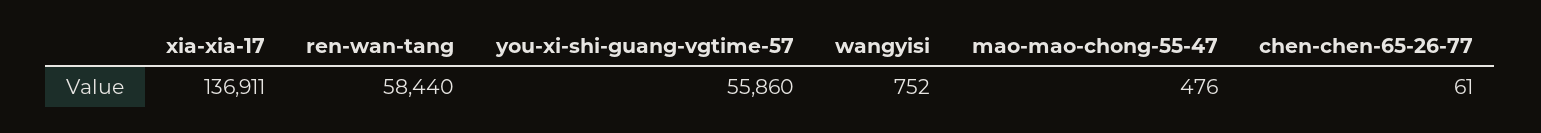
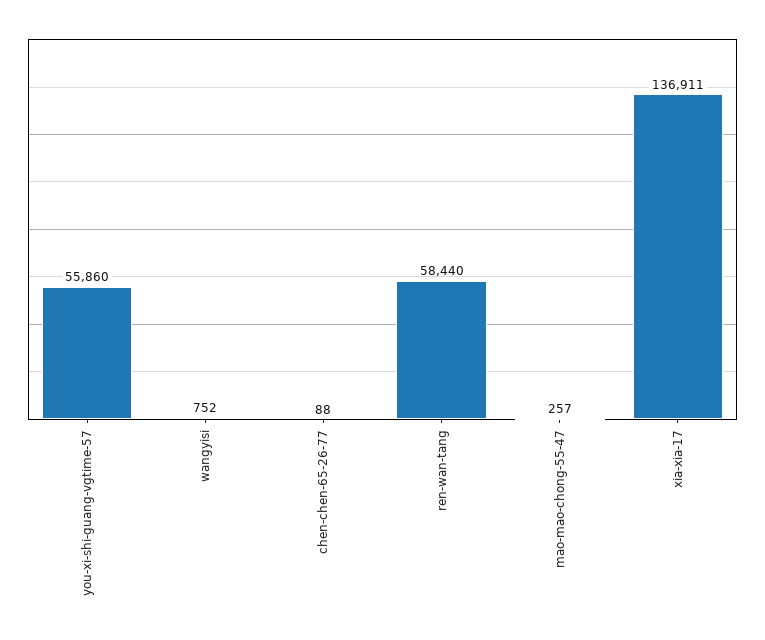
mao-mao-chong-55-47: 476 -> 257
chen-chen-65-26-77: 61 -> 88

